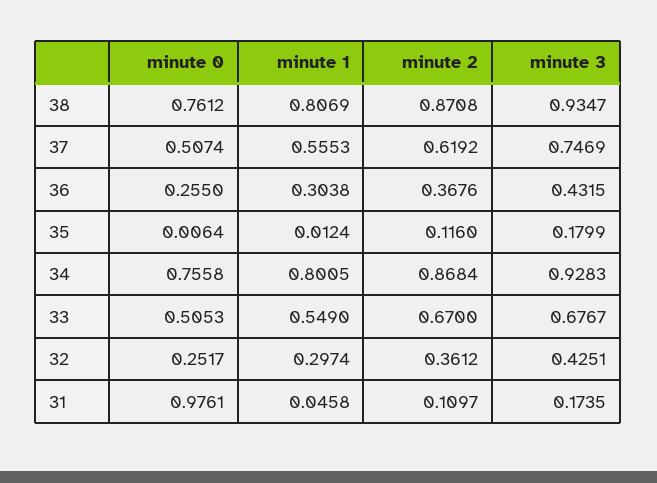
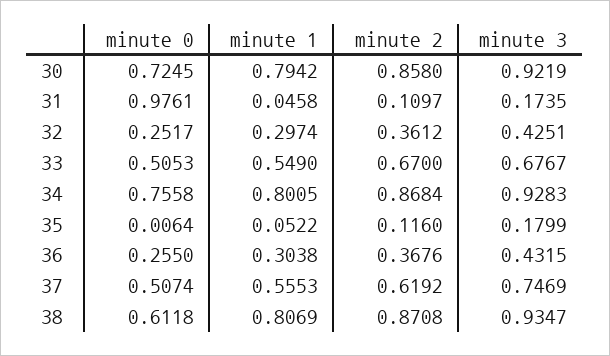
minute 0, 38: 0.7612 -> 0.6118
minute 1, 35: 0.0124 -> 0.0522
minute 0, 30: none -> 0.7245
minute 1, 30: none -> 0.7942
minute 2, 30: none -> 0.858
minute 3, 30: none -> 0.9219

